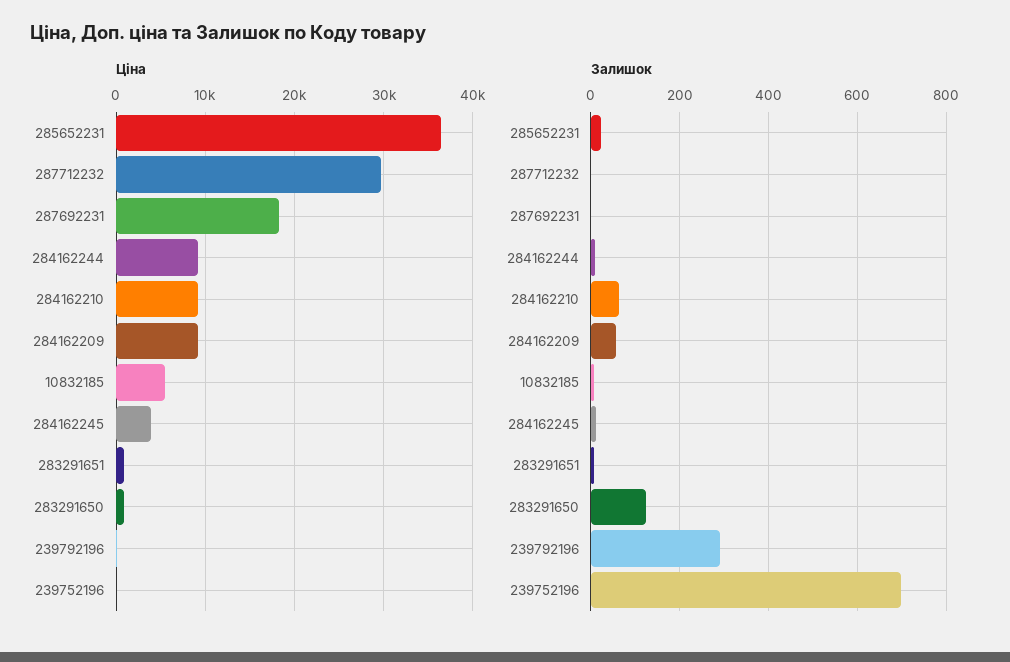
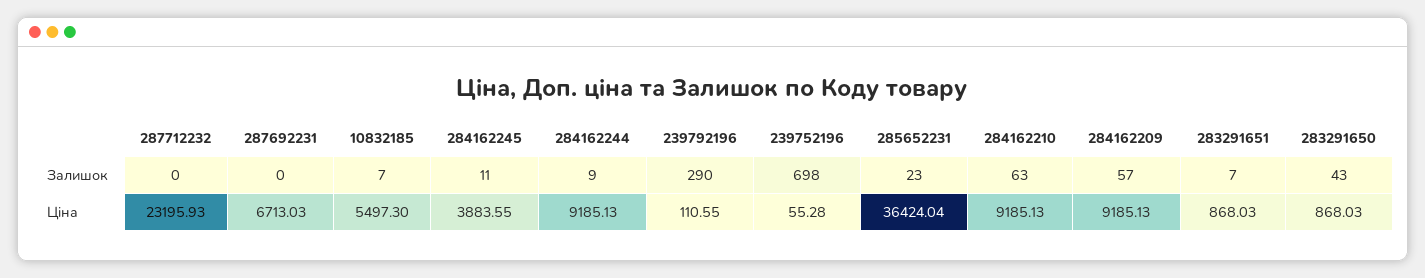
Ціна, 287712232: 30000 -> 23195.93
Ціна, 287692231: 18000 -> 6713.03
Залишок, 283291650: 120 -> 43

